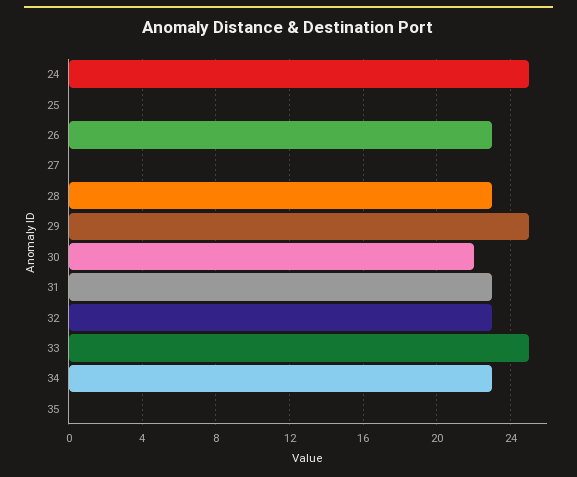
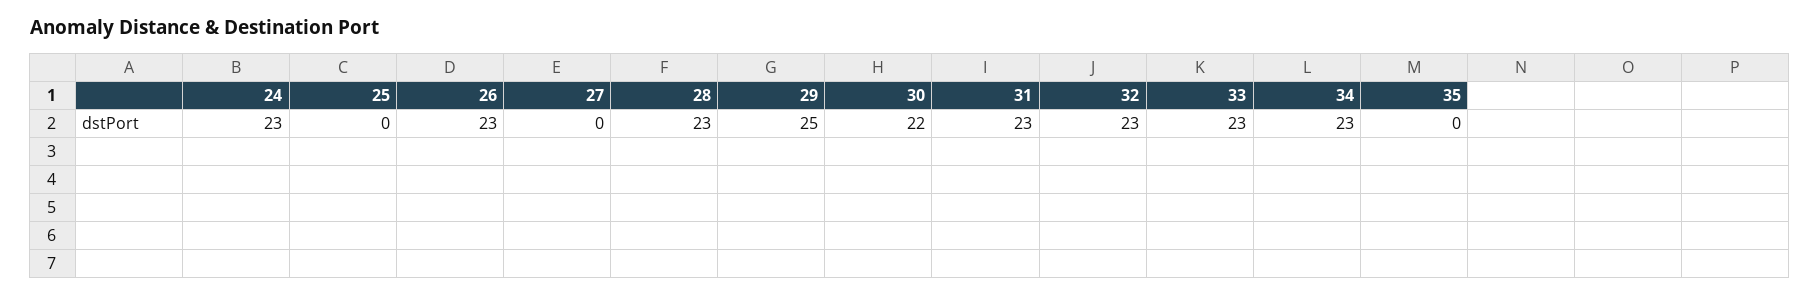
24: 25 -> 23
33: 25 -> 23

